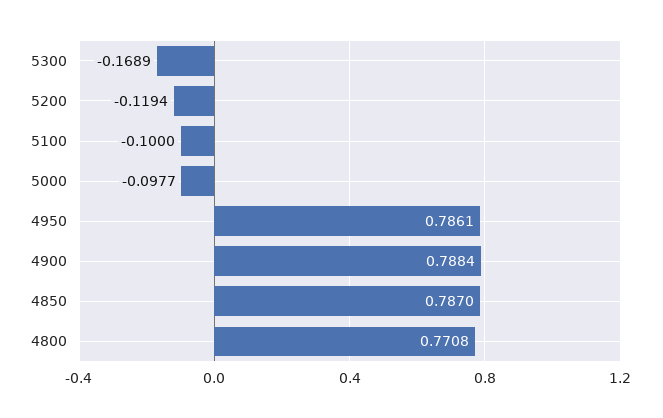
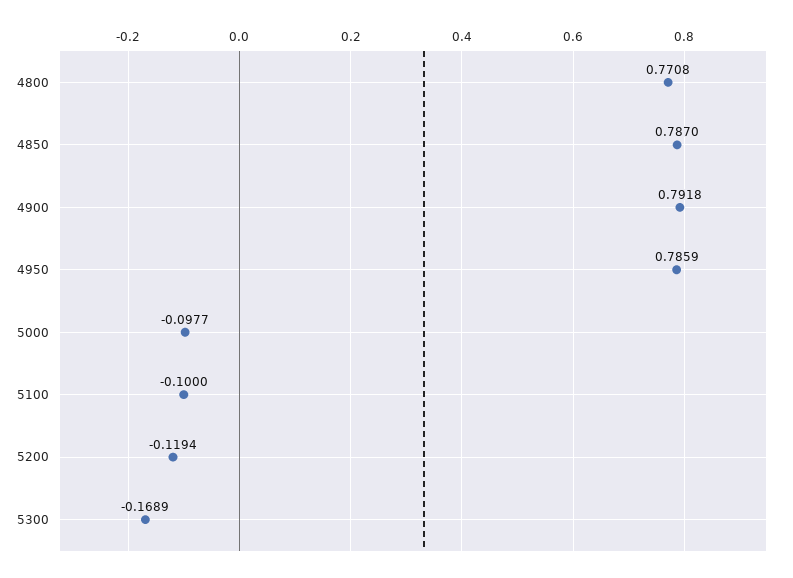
4950: 0.7861 -> 0.7859
4900: 0.7884 -> 0.7918

